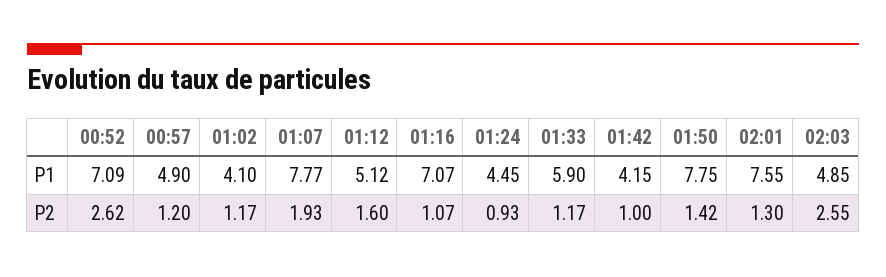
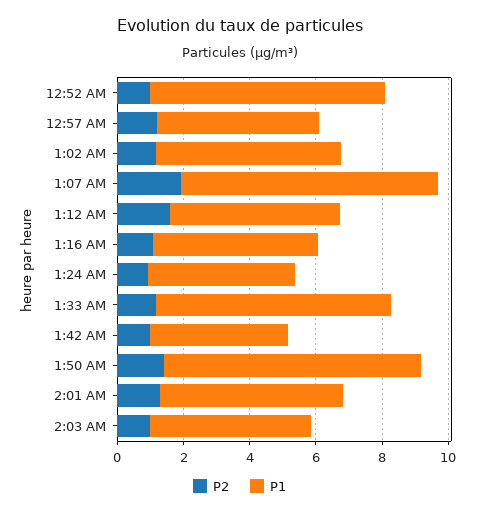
P1, 01:02: 4.1 -> 5.5
P1, 01:16: 7.07 -> 5
P1, 01:33: 5.9 -> 7
P1, 02:01: 7.55 -> 5.5
P2, 00:52: 2.62 -> 1
P2, 02:03: 2.55 -> 1

